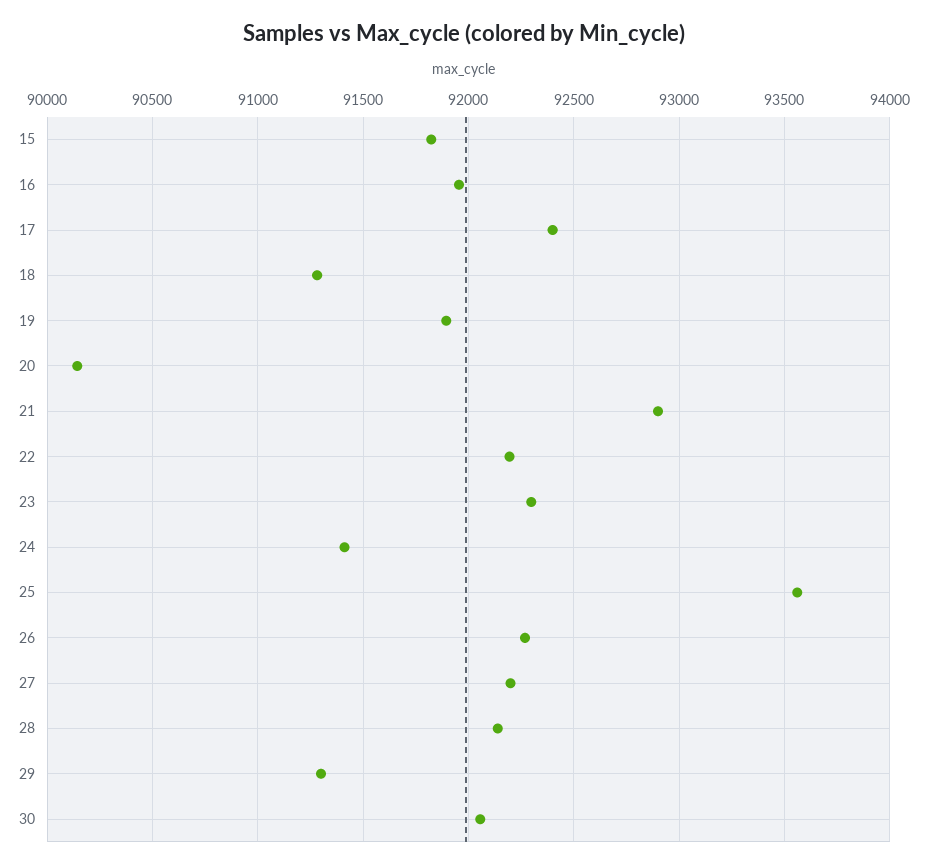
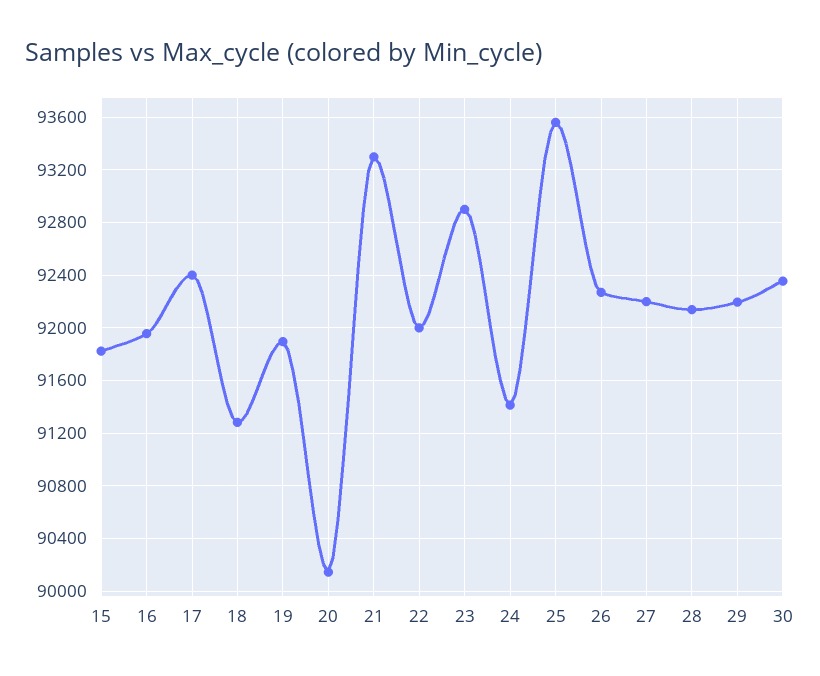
21: 92900 -> 93300
22: 92200 -> 92000
23: 92300 -> 92900
29: 91300 -> 92200
30: 92050 -> 92350

